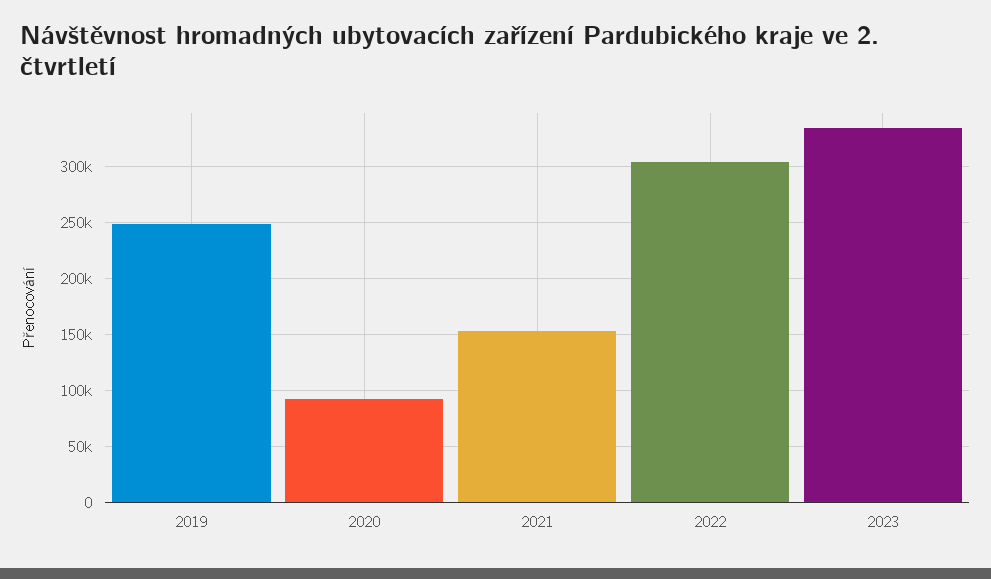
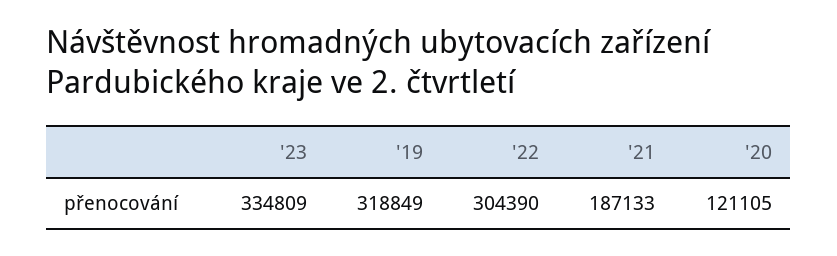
2019: 250000 -> 318849
2020: 90000 -> 121105
2021: 150000 -> 187133

